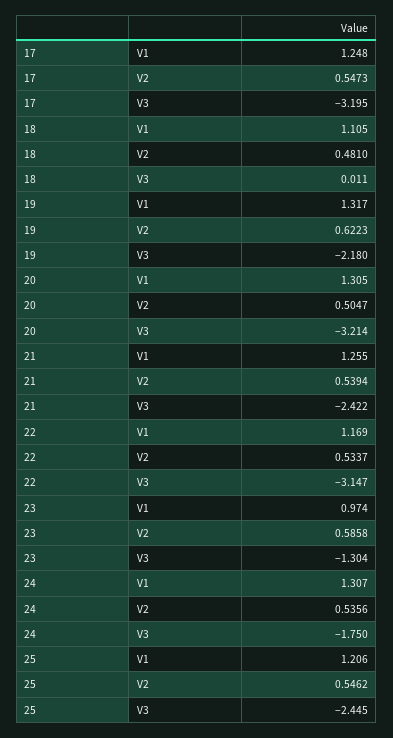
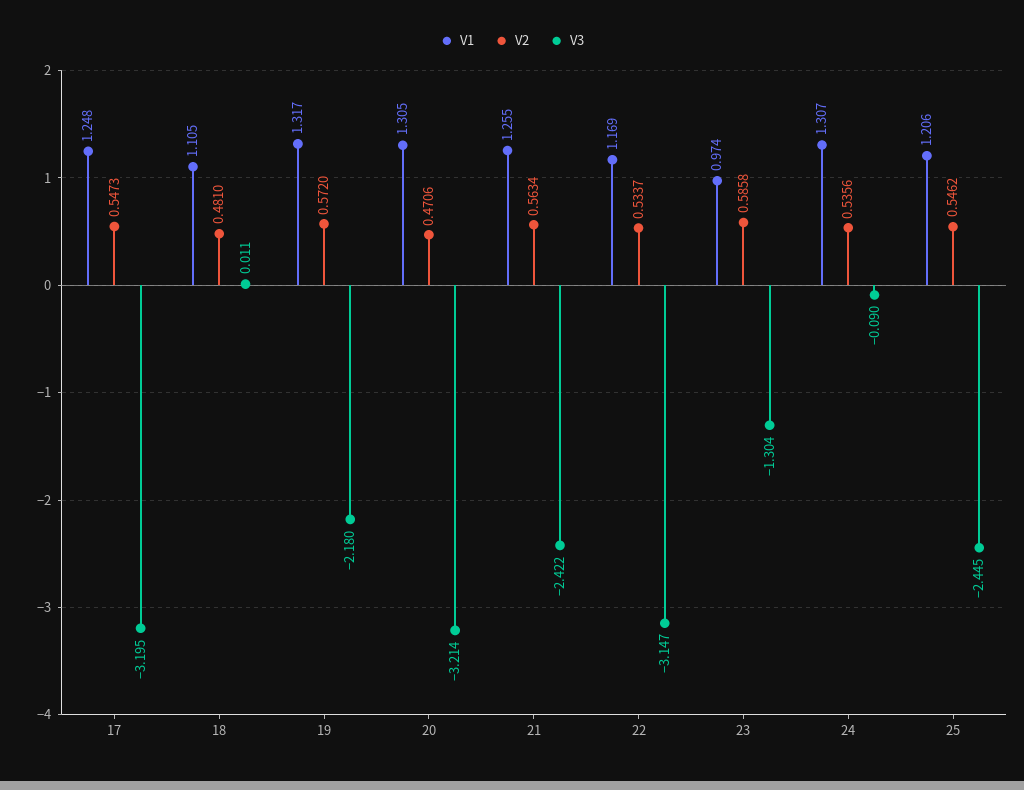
V2, 19: 0.6223 -> 0.572
V2, 20: 0.5047 -> 0.4706
V2, 21: 0.5394 -> 0.5634
V3, 24: -1.75 -> -0.09

